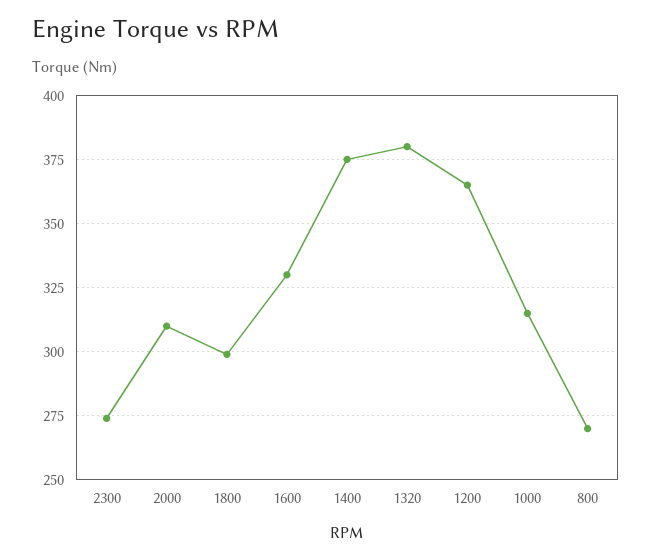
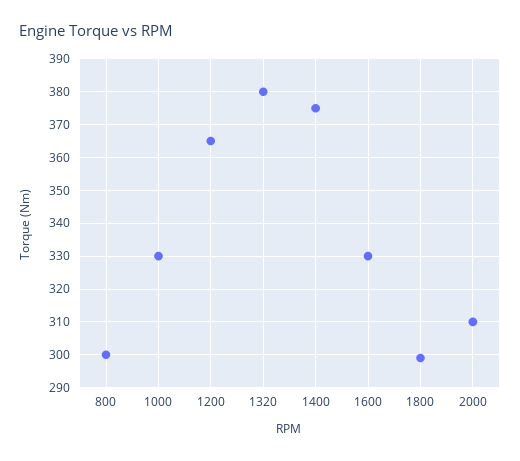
2300: 275 -> none
1000: 315 -> 330
800: 270 -> 300

